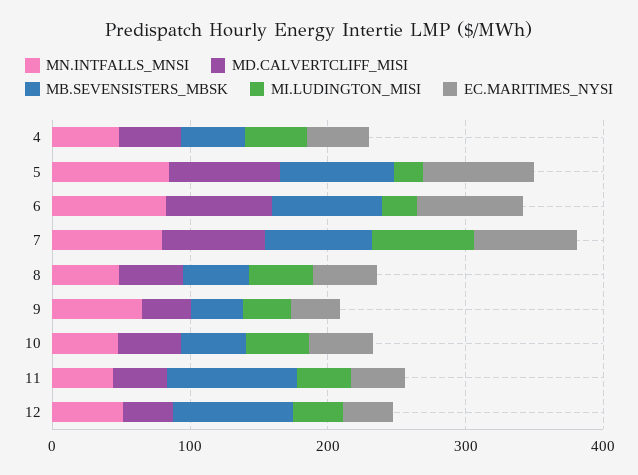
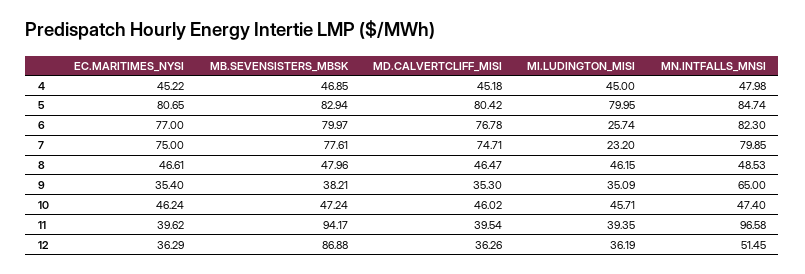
MI.LUDINGTON_MISI, 5: 20 -> 79.95
MI.LUDINGTON_MISI, 7: 80 -> 23.2
MN.INTFALLS_MNSI, 11: 40 -> 96.58

